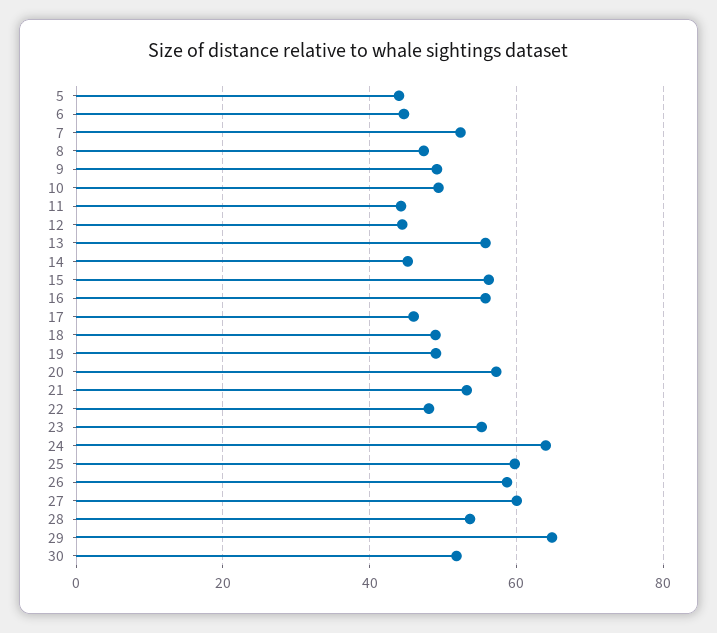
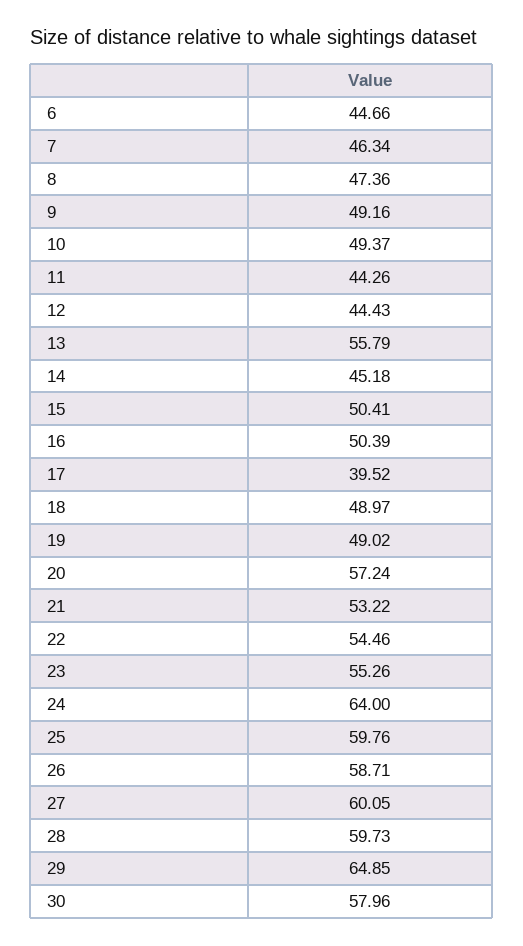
5: 44 -> none
7: 52 -> 46.34
15: 56 -> 50.41
16: 56 -> 50.39
17: 46 -> 39.52
22: 48 -> 54.46
28: 54 -> 59.73
30: 52 -> 57.96

